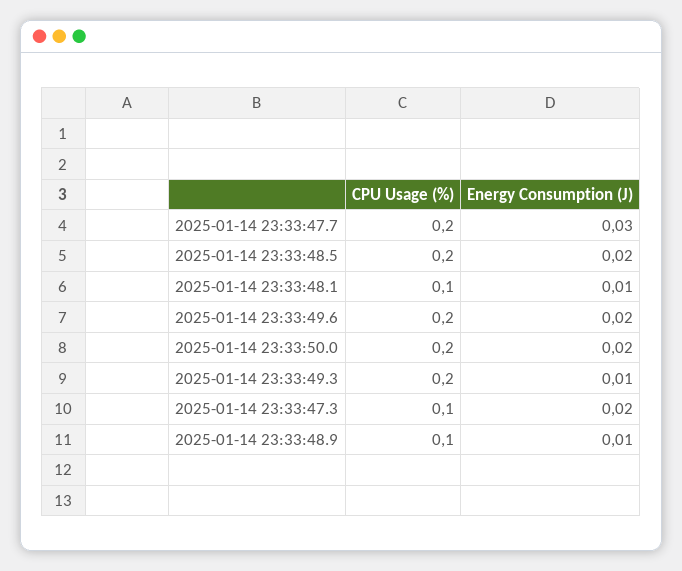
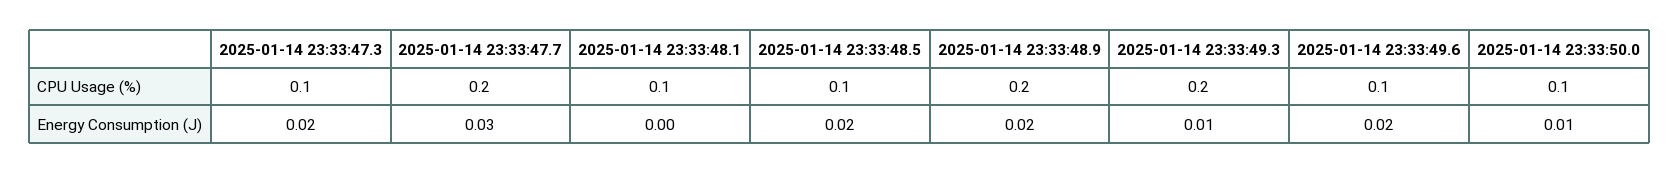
CPU Usage (%), 2025-01-14 23:33:48.5: 0.2 -> 0.1
Energy Consumption (J), 2025-01-14 23:33:48.1: 0.01 -> 0
CPU Usage (%), 2025-01-14 23:33:49.6: 0.2 -> 0.1
CPU Usage (%), 2025-01-14 23:33:50.0: 0.2 -> 0.1
Energy Consumption (J), 2025-01-14 23:33:50.0: 0.02 -> 0.01
CPU Usage (%), 2025-01-14 23:33:48.9: 0.1 -> 0.2
Energy Consumption (J), 2025-01-14 23:33:48.9: 0.01 -> 0.02

